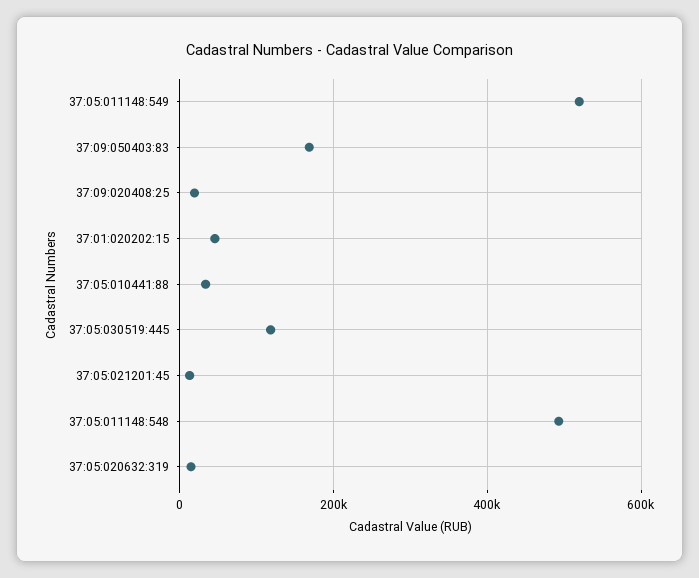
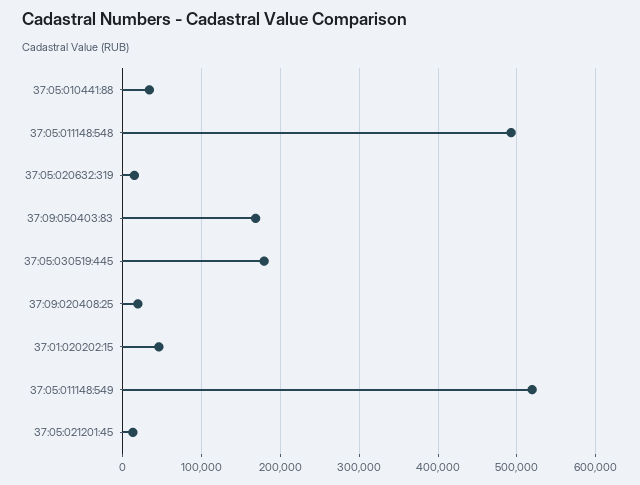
37:05:030519:445: 120000 -> 180000

